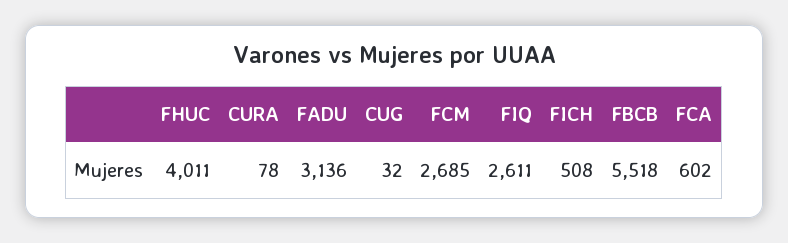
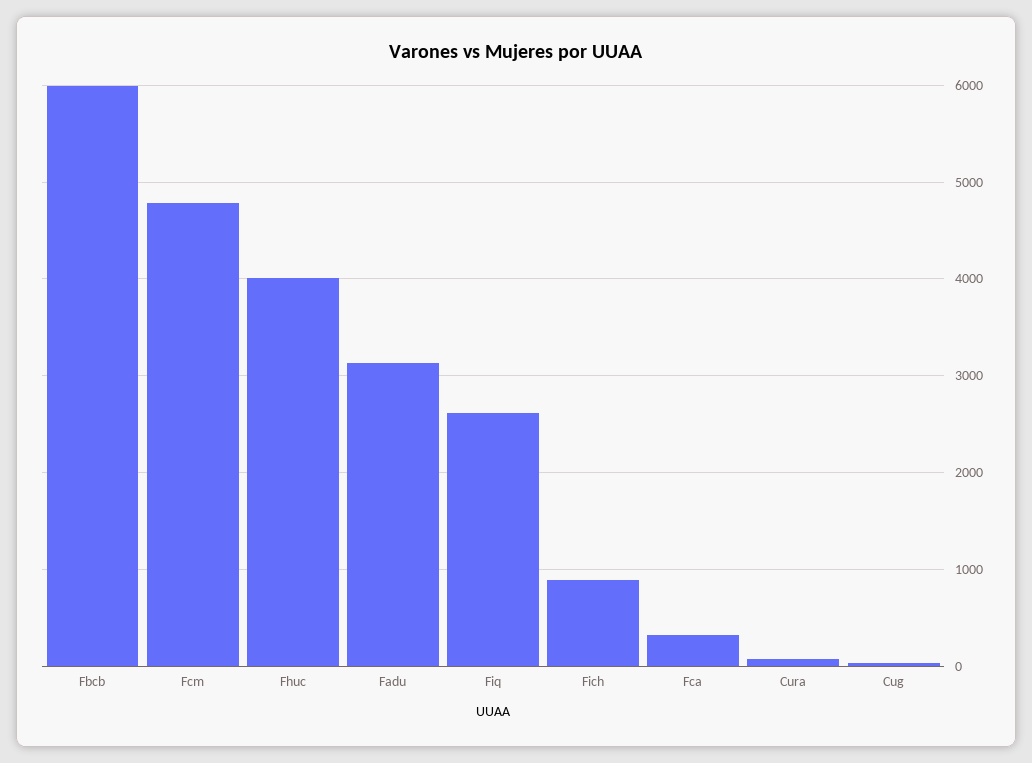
FCM: 2685 -> 4800
FICH: 508 -> 900
FBCB: 5518 -> 6000
FCA: 602 -> 300

